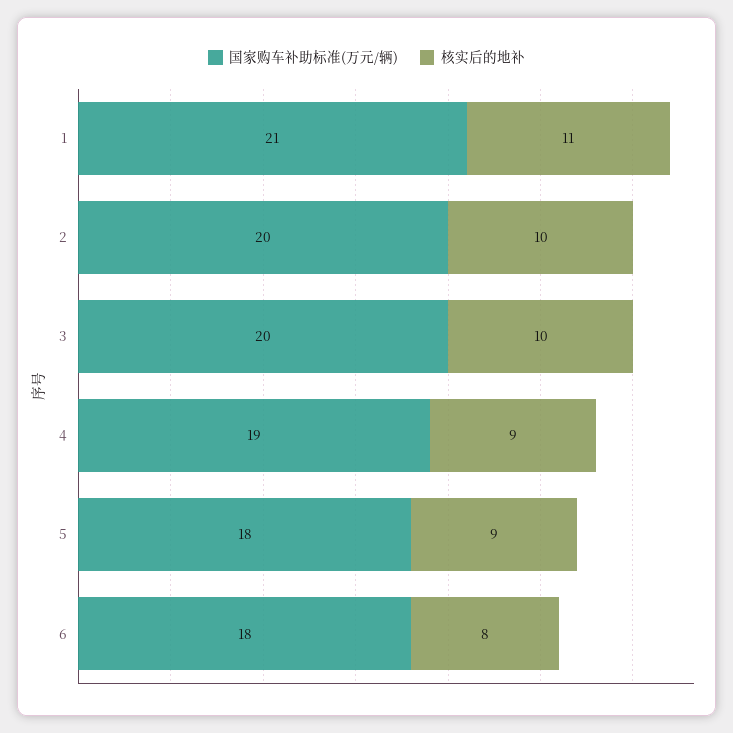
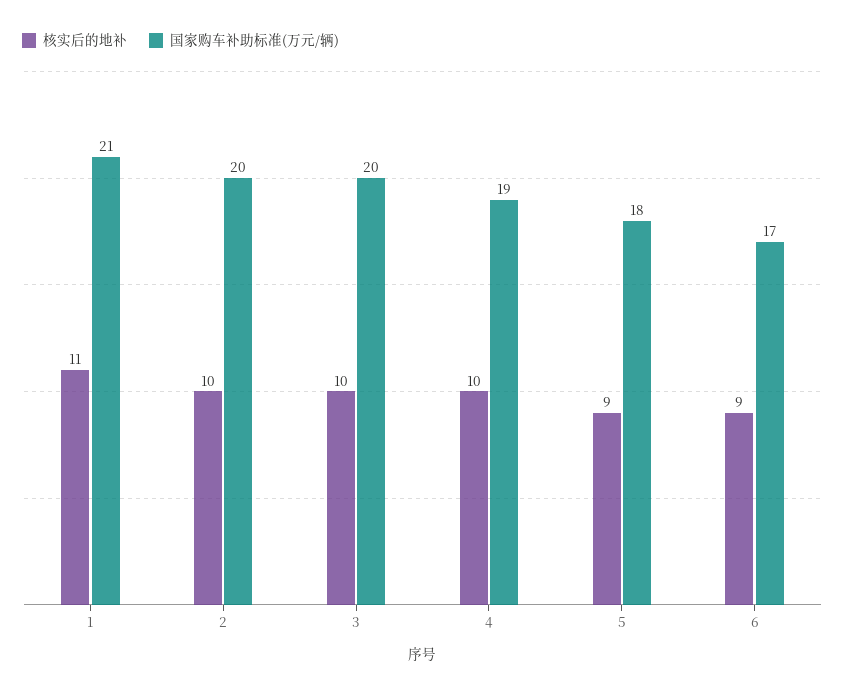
核实后的地补, 4: 9 -> 10
国家购车补助标准(万元/辆), 6: 18 -> 17
核实后的地补, 6: 8 -> 9

